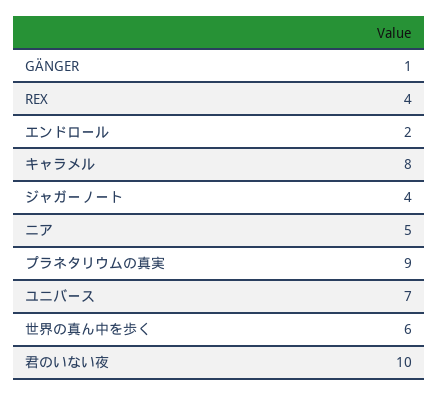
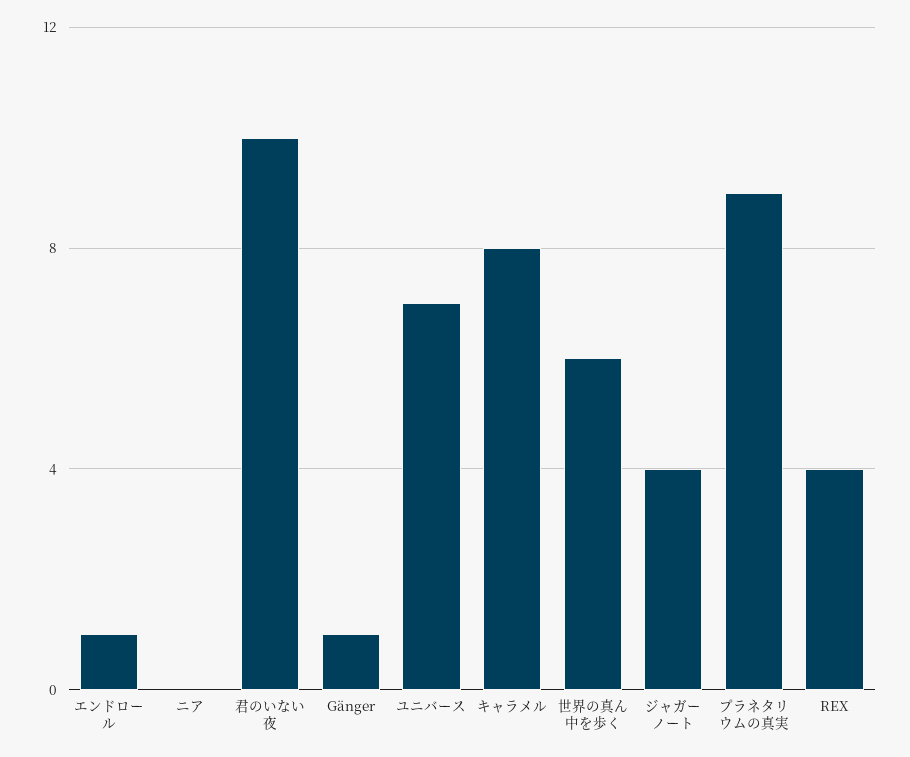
エンドロール: 2 -> 1
ニア: 5 -> 0

